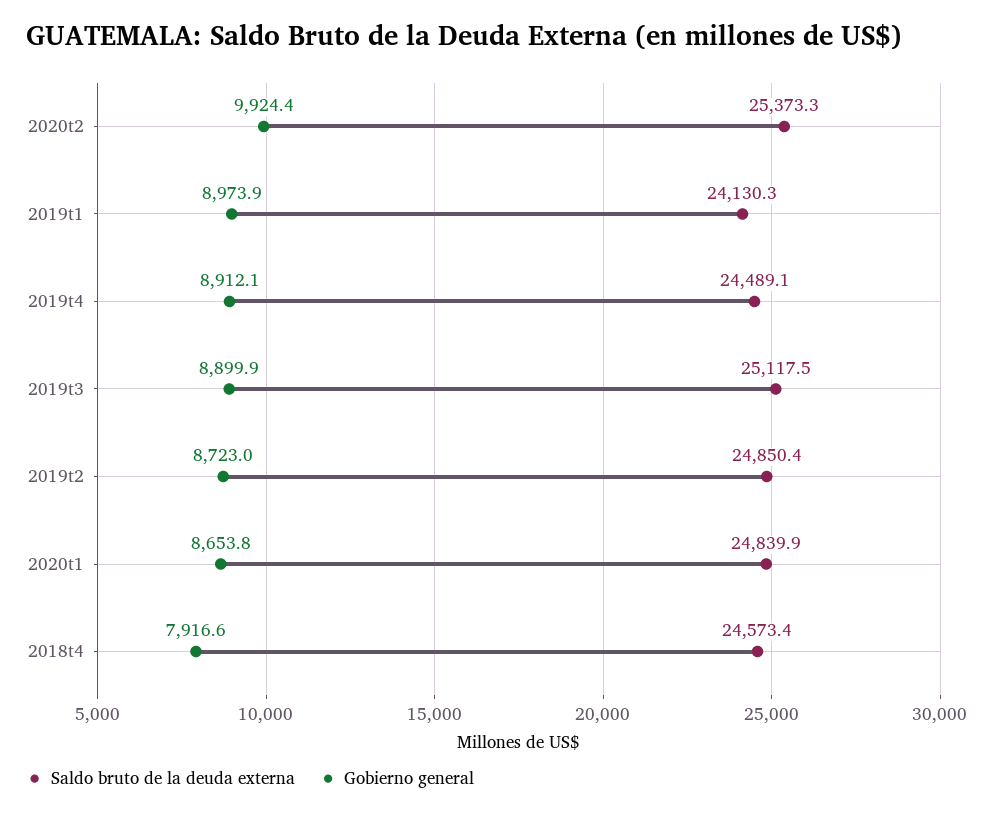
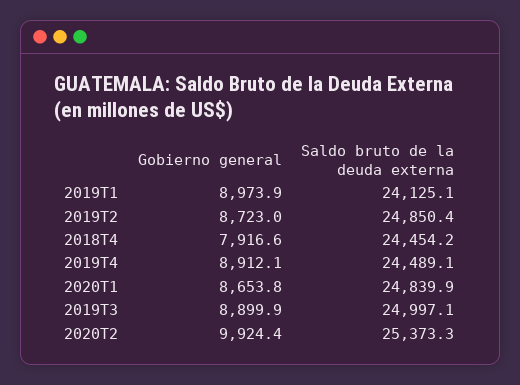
Saldo bruto de la deuda externa, 2019t1: 24130.3 -> 24125.1
Saldo bruto de la deuda externa, 2019t3: 25117.5 -> 24997.1
Saldo bruto de la deuda externa, 2018t4: 24573.4 -> 24454.2

